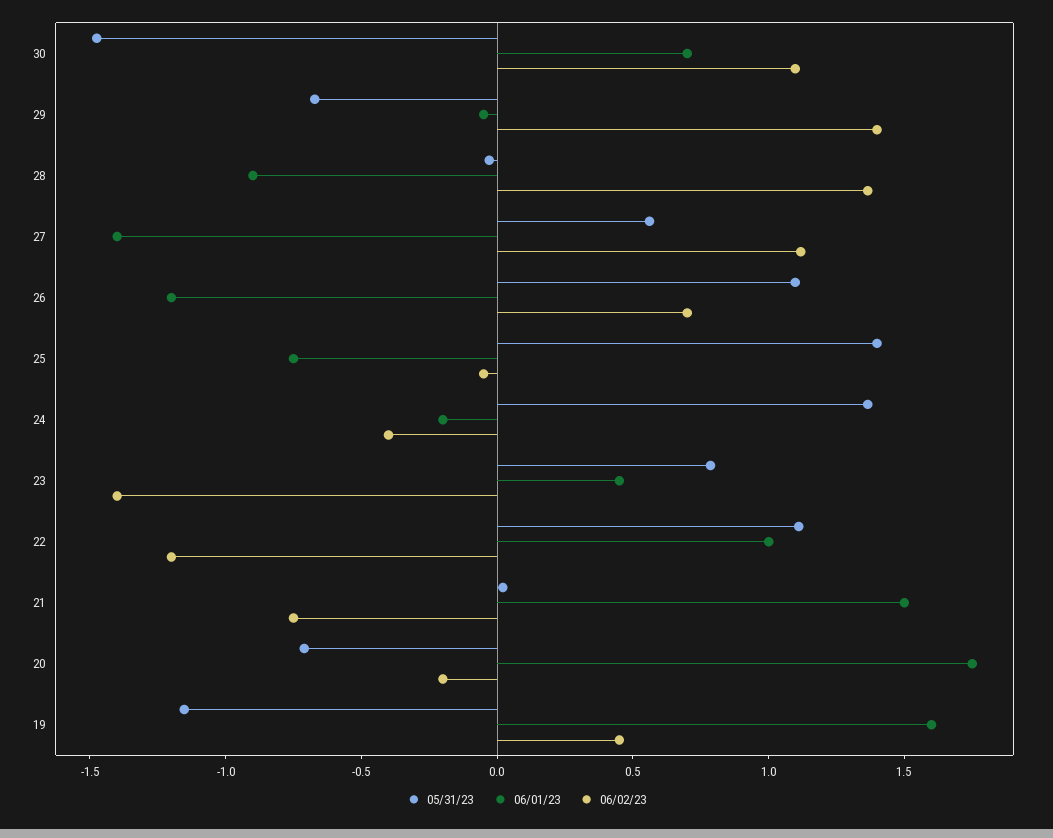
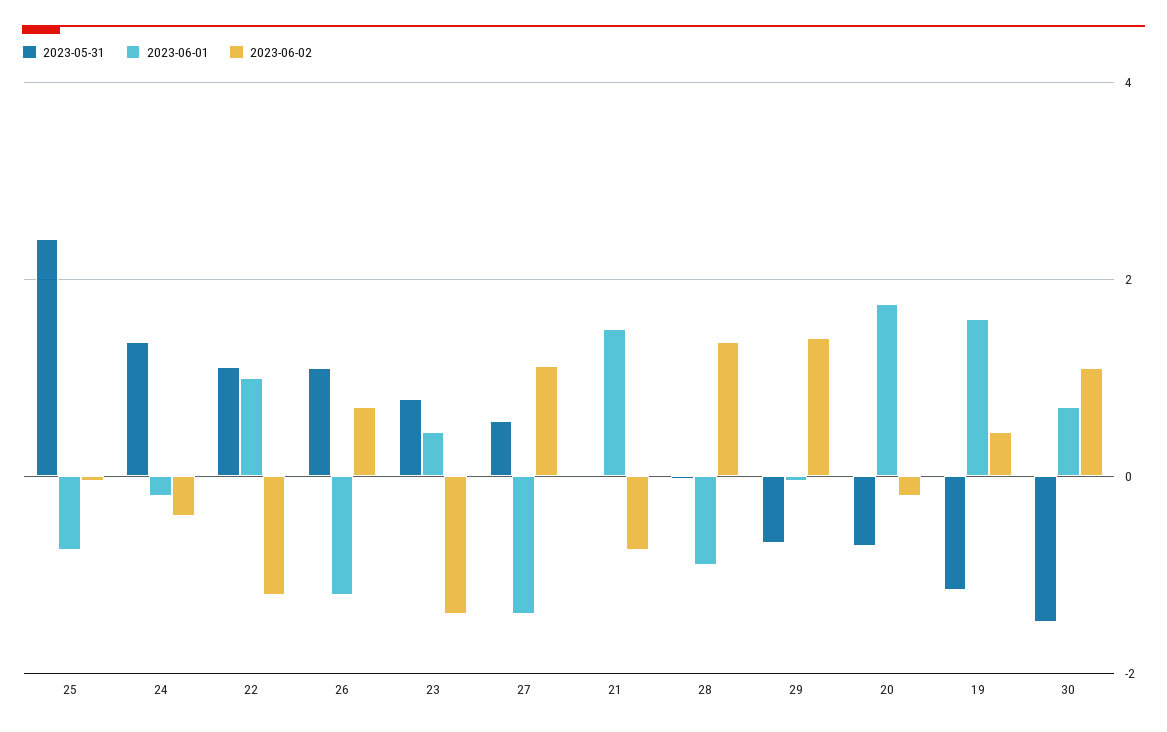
05/31/23, 25: 1.4 -> 2.4

